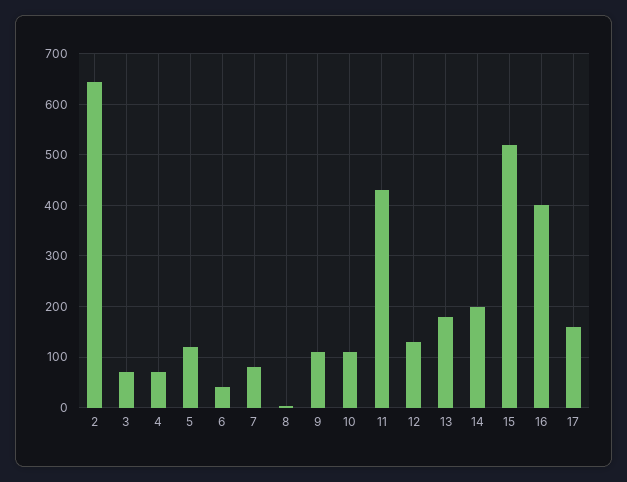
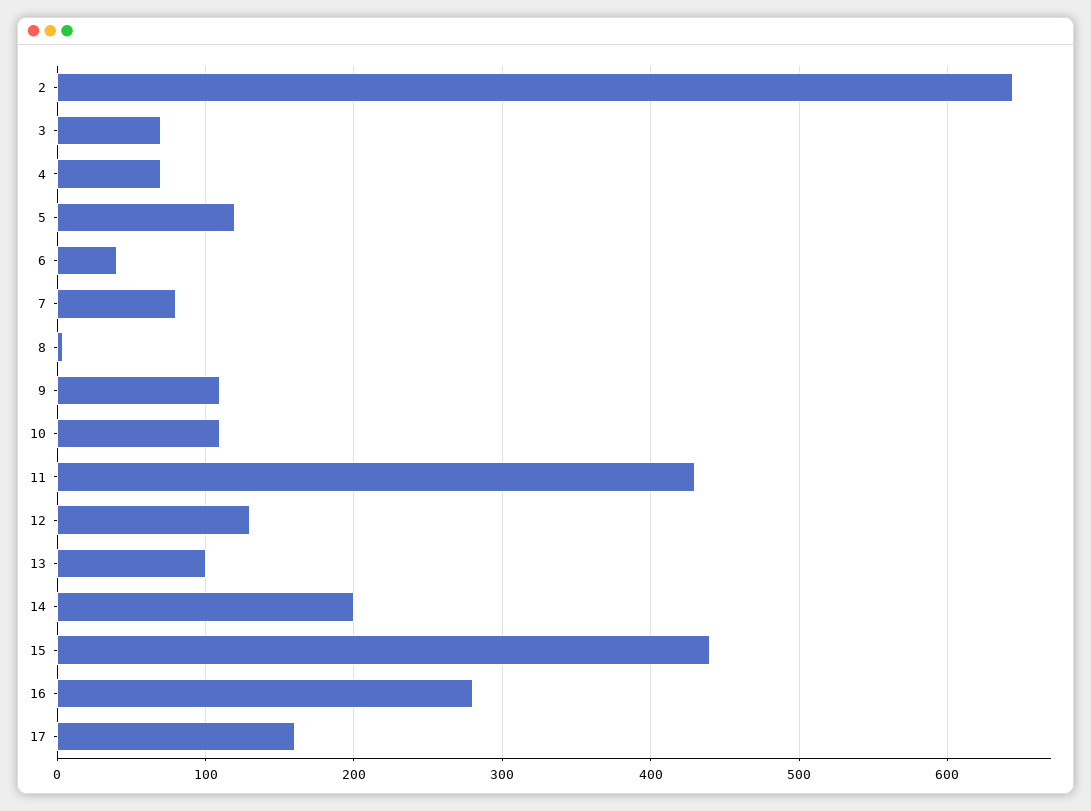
13: 180 -> 100
15: 520 -> 440
16: 400 -> 280

